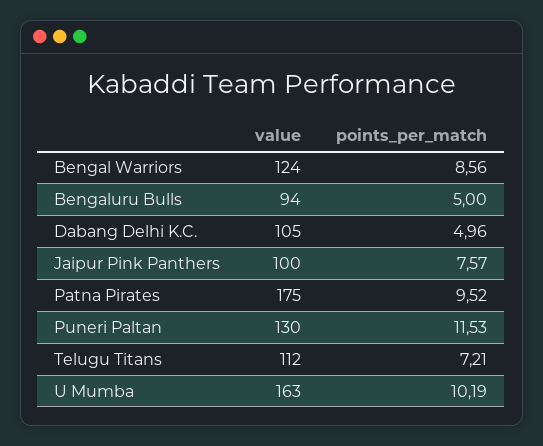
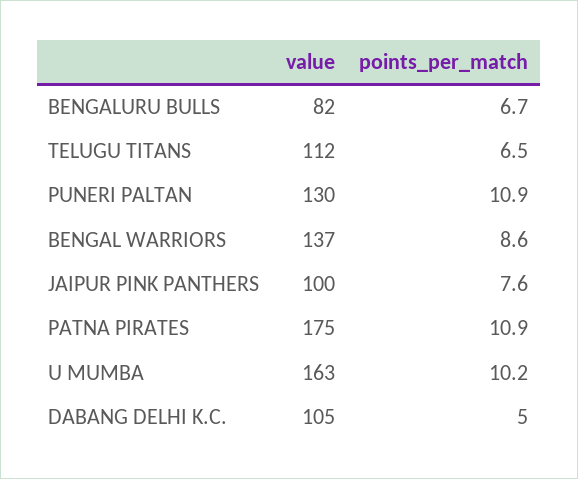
value, Bengal Warriors: 124 -> 137
value, Bengaluru Bulls: 94 -> 82
points_per_match, Bengaluru Bulls: 5 -> 6.7
points_per_match, Patna Pirates: 9.52 -> 10.9
points_per_match, Puneri Paltan: 11.53 -> 10.9
points_per_match, Telugu Titans: 7.21 -> 6.5

